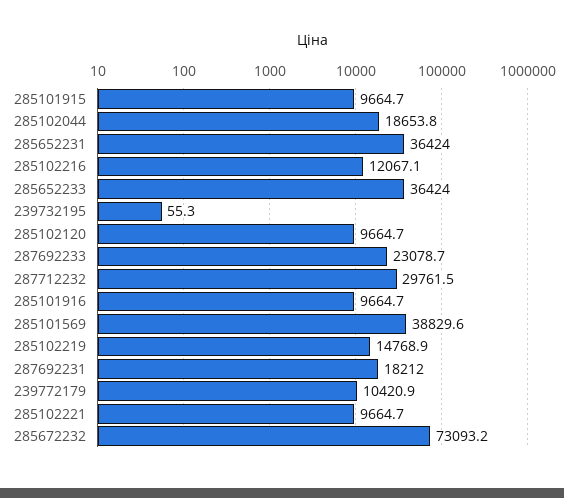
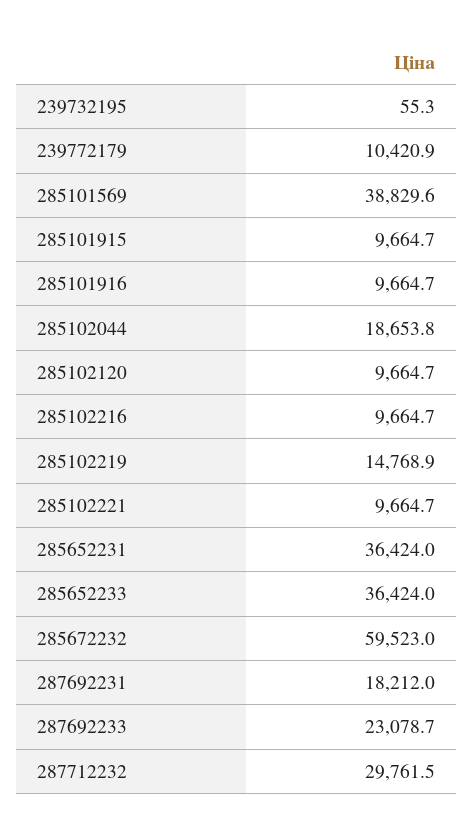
285102216: 12067.1 -> 9664.7
285672232: 73093.2 -> 59523

